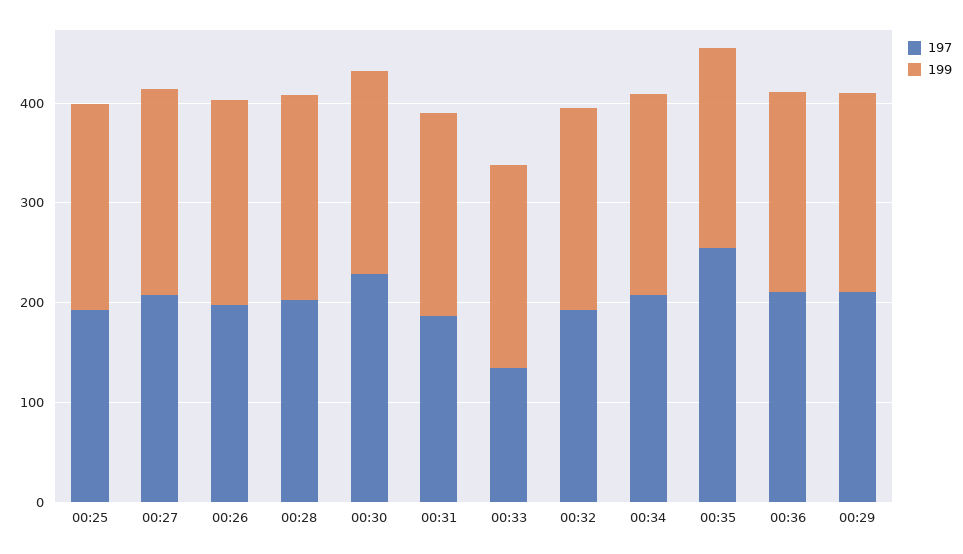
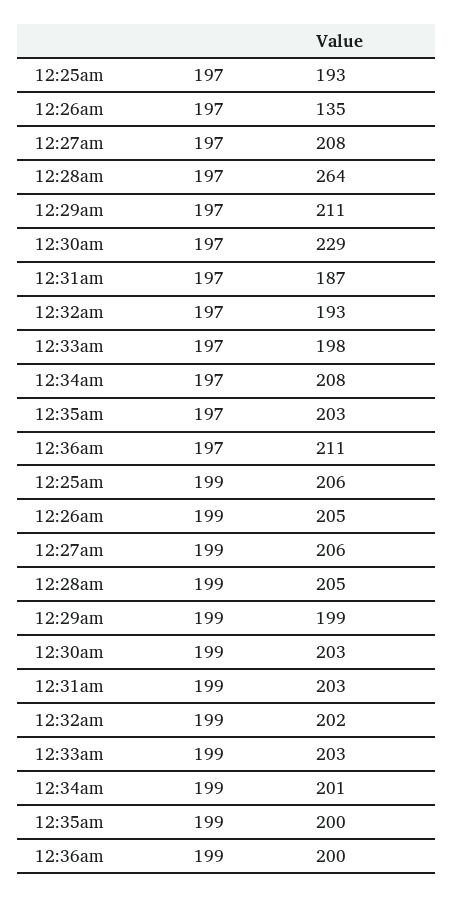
197, 00:26: 200 -> 135
197, 00:28: 200 -> 264
197, 00:33: 140 -> 198
197, 00:35: 260 -> 203

